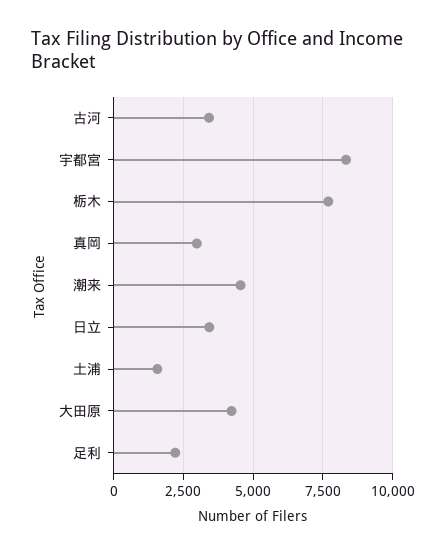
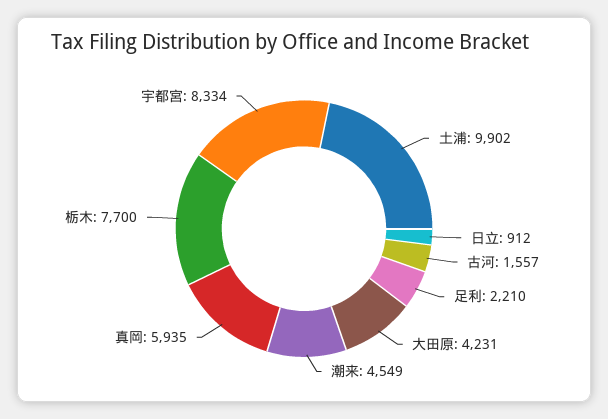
古河: 3500 -> 1557
真岡: 3000 -> 5935
日立: 3500 -> 912
土浦: 1500 -> 9902

